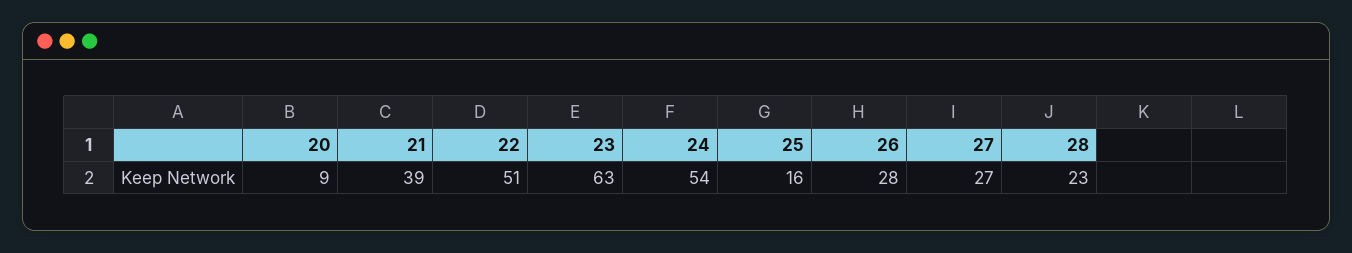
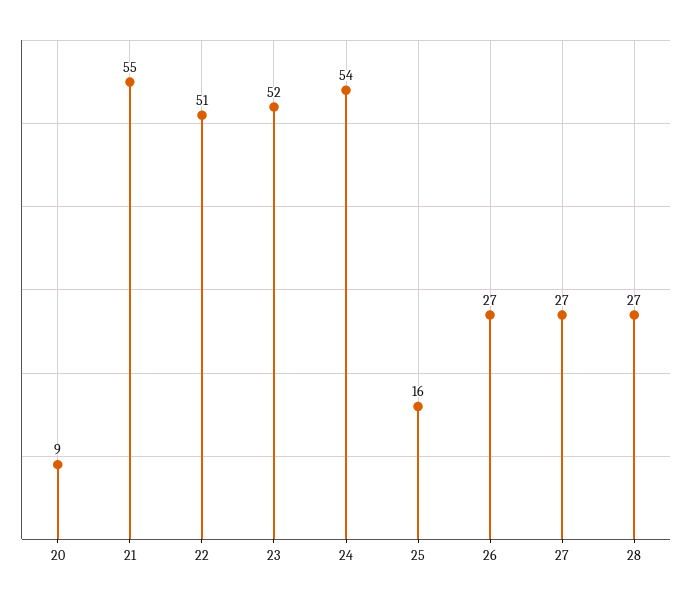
21: 39 -> 55
23: 63 -> 52
26: 28 -> 27
28: 23 -> 27

